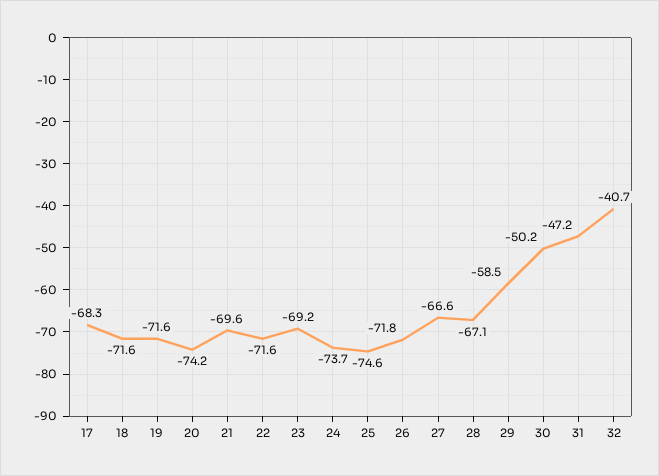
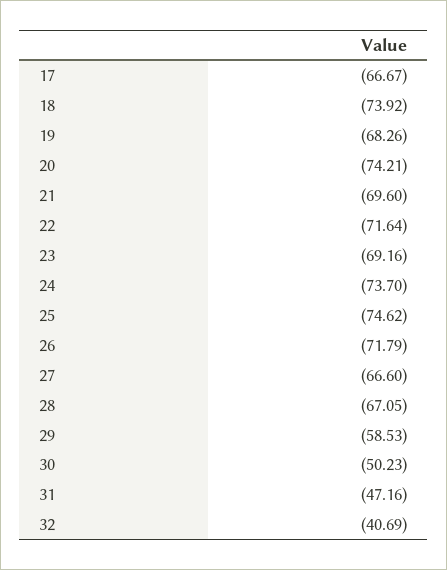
17: -68.3 -> -66.67
18: -71.6 -> -73.92
19: -71.6 -> -68.26

